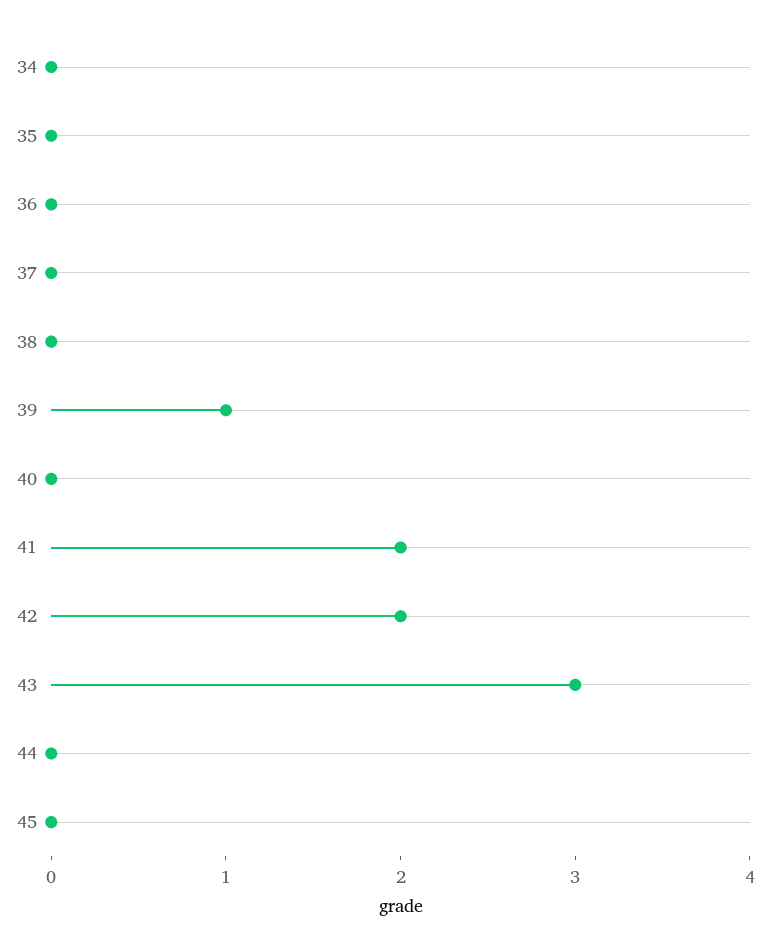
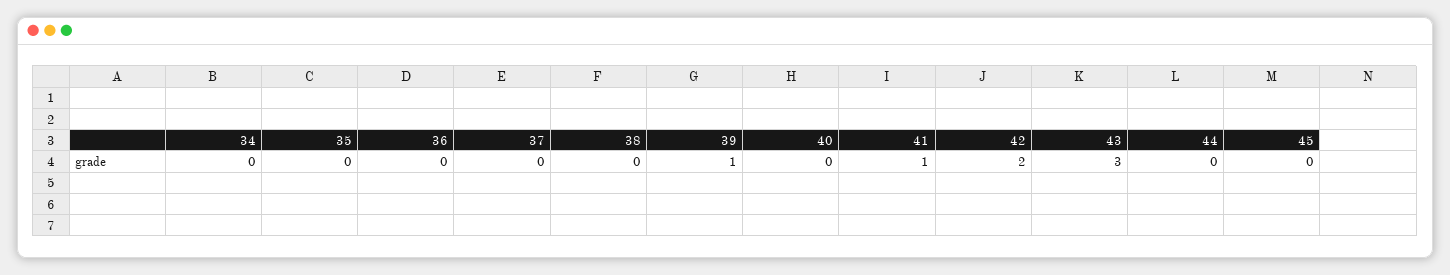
41: 2 -> 1

